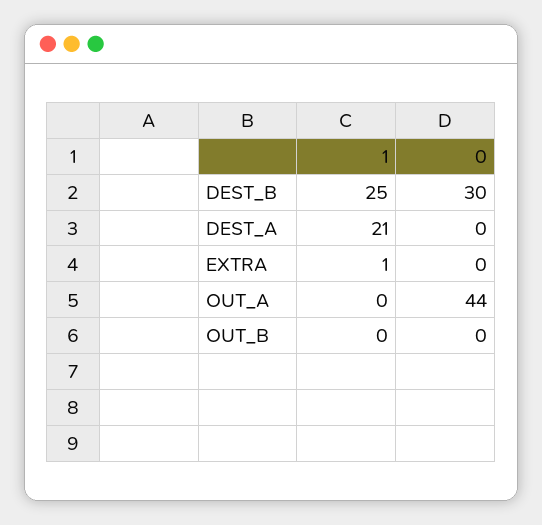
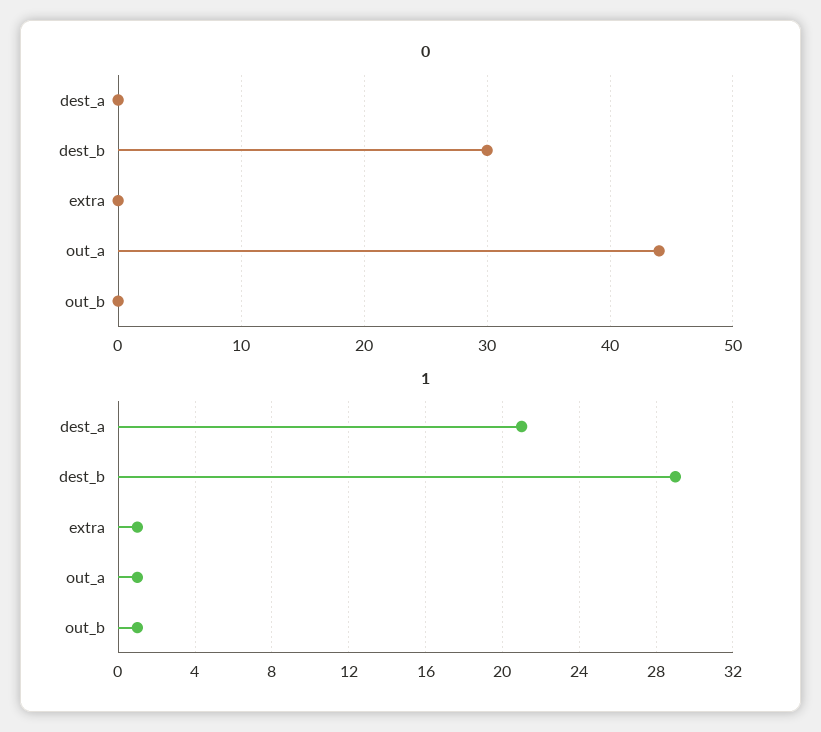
1, DEST_B: 25 -> 29
1, OUT_A: 0 -> 1
1, OUT_B: 0 -> 1

